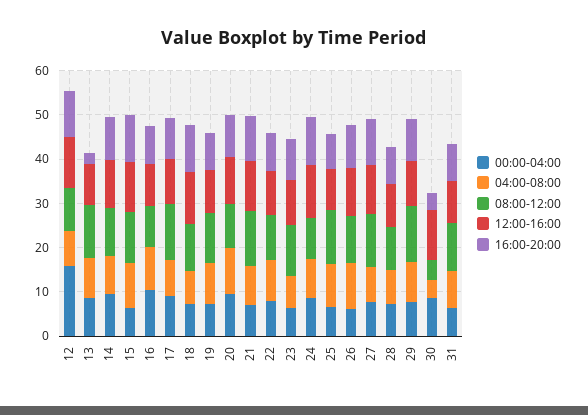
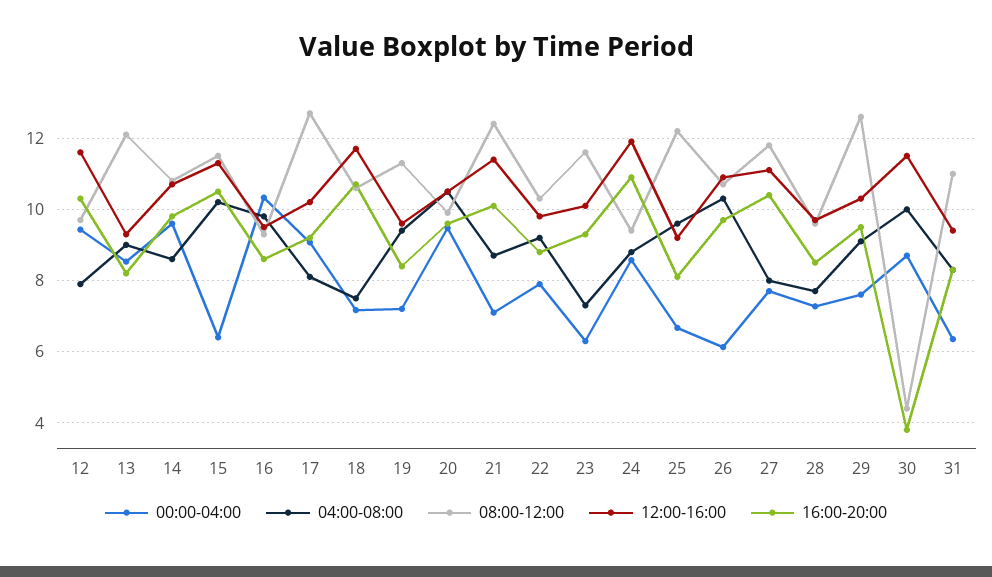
00:00-04:00, 12: 16 -> 9.4
16:00-20:00, 13: 2 -> 8.2
04:00-08:00, 30: 4 -> 10

